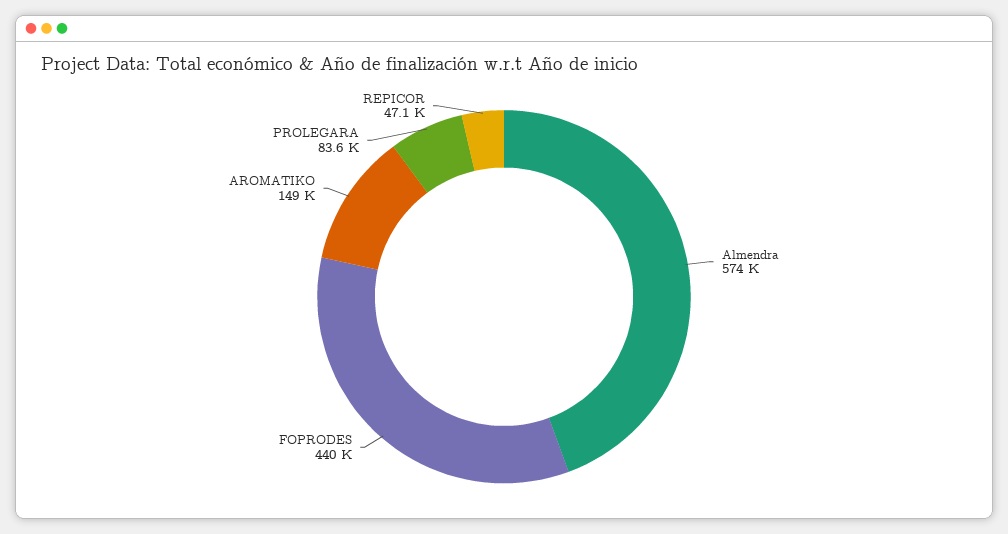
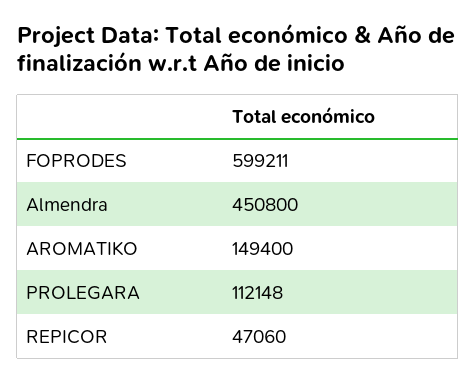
Almendra: 574000 -> 450800
FOPRODES: 440000 -> 599211
PROLEGARA: 83600 -> 112148

